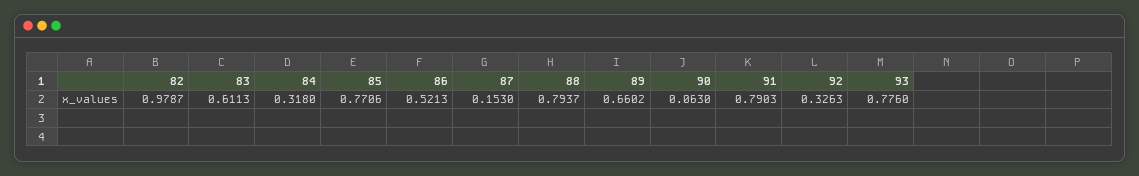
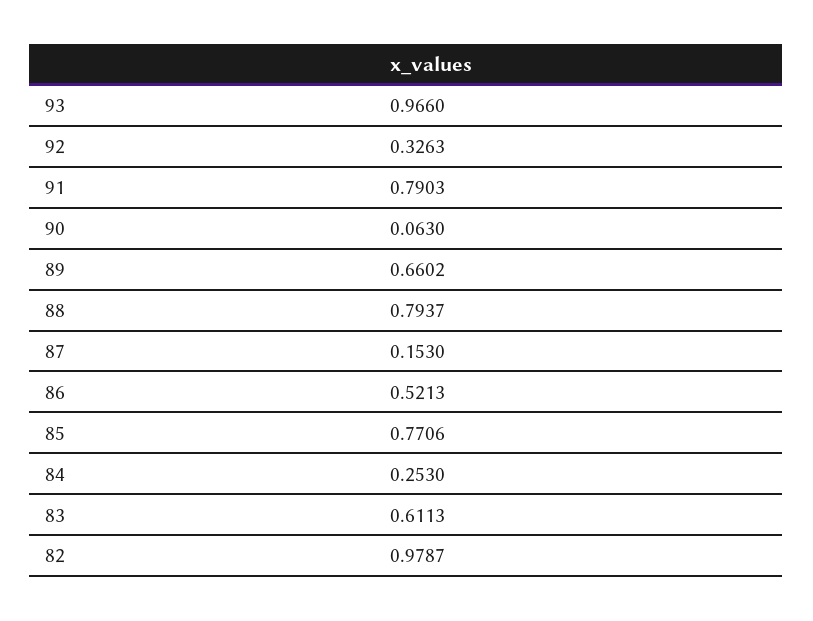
84: 0.318 -> 0.253
93: 0.776 -> 0.966

